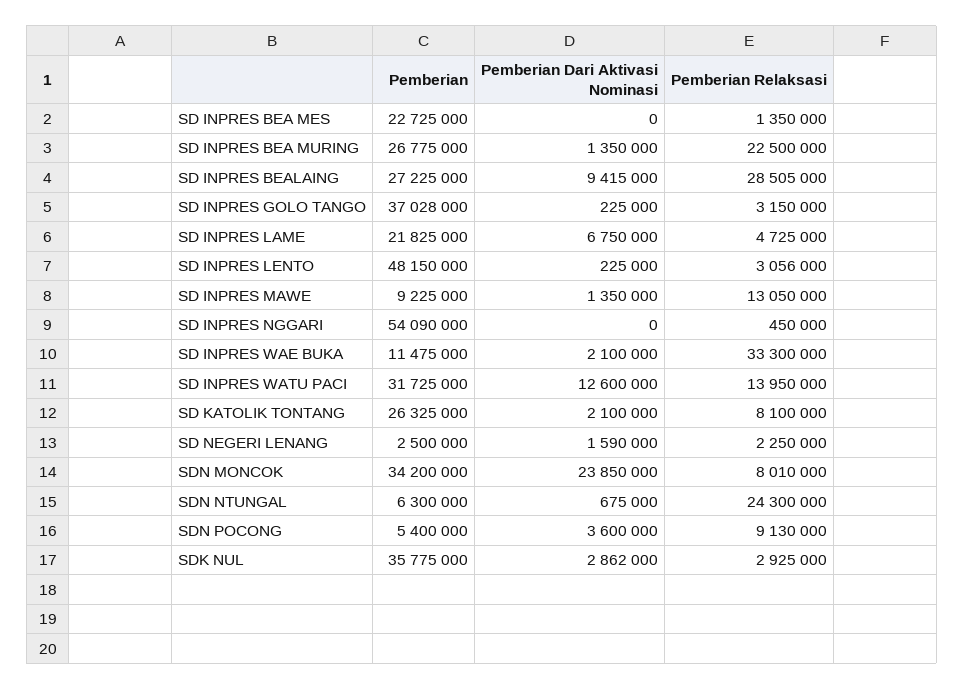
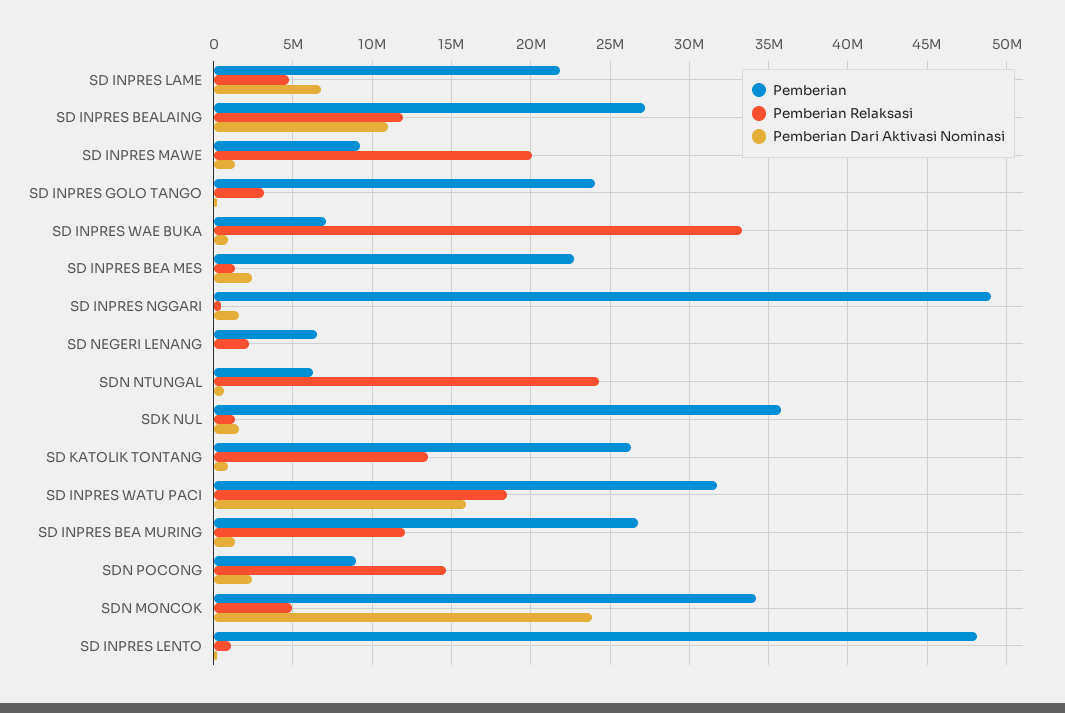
Pemberian Dari Aktivasi Nominasi, SD INPRES BEA MES: 0 -> 2500000
Pemberian Relaksasi, SD INPRES BEA MURING: 22500000 -> 12000000
Pemberian Dari Aktivasi Nominasi, SD INPRES BEALAING: 9415000 -> 11000000
Pemberian Relaksasi, SD INPRES BEALAING: 28505000 -> 12000000
Pemberian, SD INPRES GOLO TANGO: 37028000 -> 24000000
Pemberian Relaksasi, SD INPRES LENTO: 3056000 -> 1000000
Pemberian Relaksasi, SD INPRES MAWE: 13050000 -> 20000000
Pemberian, SD INPRES NGGARI: 54090000 -> 49000000
Pemberian Dari Aktivasi Nominasi, SD INPRES NGGARI: 0 -> 1500000
Pemberian, SD INPRES WAE BUKA: 11475000 -> 7000000
Pemberian Dari Aktivasi Nominasi, SD INPRES WAE BUKA: 2100000 -> 1000000
Pemberian Dari Aktivasi Nominasi, SD INPRES WATU PACI: 12600000 -> 16000000
Pemberian Relaksasi, SD INPRES WATU PACI: 13950000 -> 18500000
Pemberian Dari Aktivasi Nominasi, SD KATOLIK TONTANG: 2100000 -> 1000000
Pemberian Relaksasi, SD KATOLIK TONTANG: 8100000 -> 13500000
Pemberian, SD NEGERI LENANG: 2500000 -> 6500000
Pemberian Dari Aktivasi Nominasi, SD NEGERI LENANG: 1590000 -> 0
Pemberian Relaksasi, SDN MONCOK: 8010000 -> 5000000
Pemberian, SDN POCONG: 5400000 -> 9000000
Pemberian Dari Aktivasi Nominasi, SDN POCONG: 3600000 -> 2500000
Pemberian Relaksasi, SDN POCONG: 9130000 -> 14500000
Pemberian Dari Aktivasi Nominasi, SDK NUL: 2862000 -> 1500000
Pemberian Relaksasi, SDK NUL: 2925000 -> 1500000

